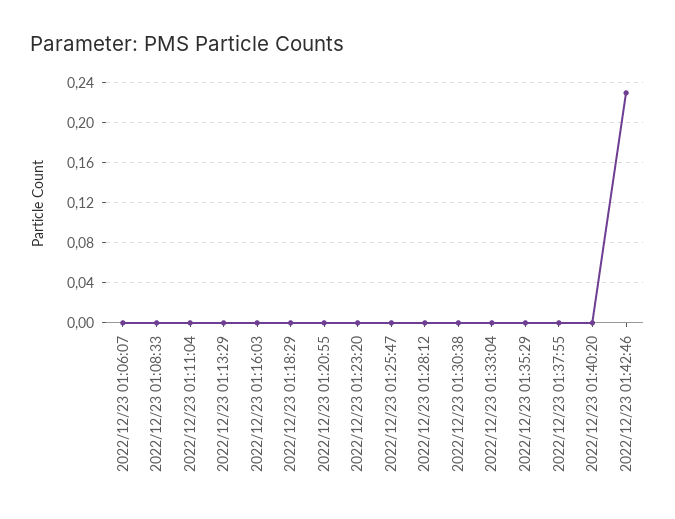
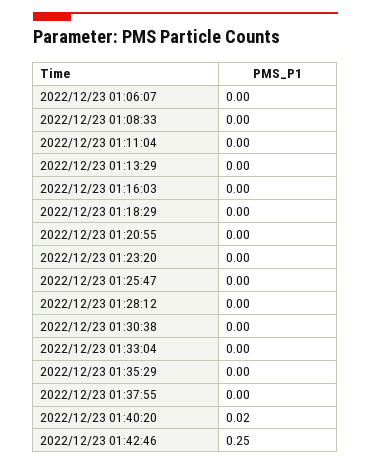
2022/12/23 01:40:20: 0 -> 0.02
2022/12/23 01:42:46: 0.23 -> 0.25

